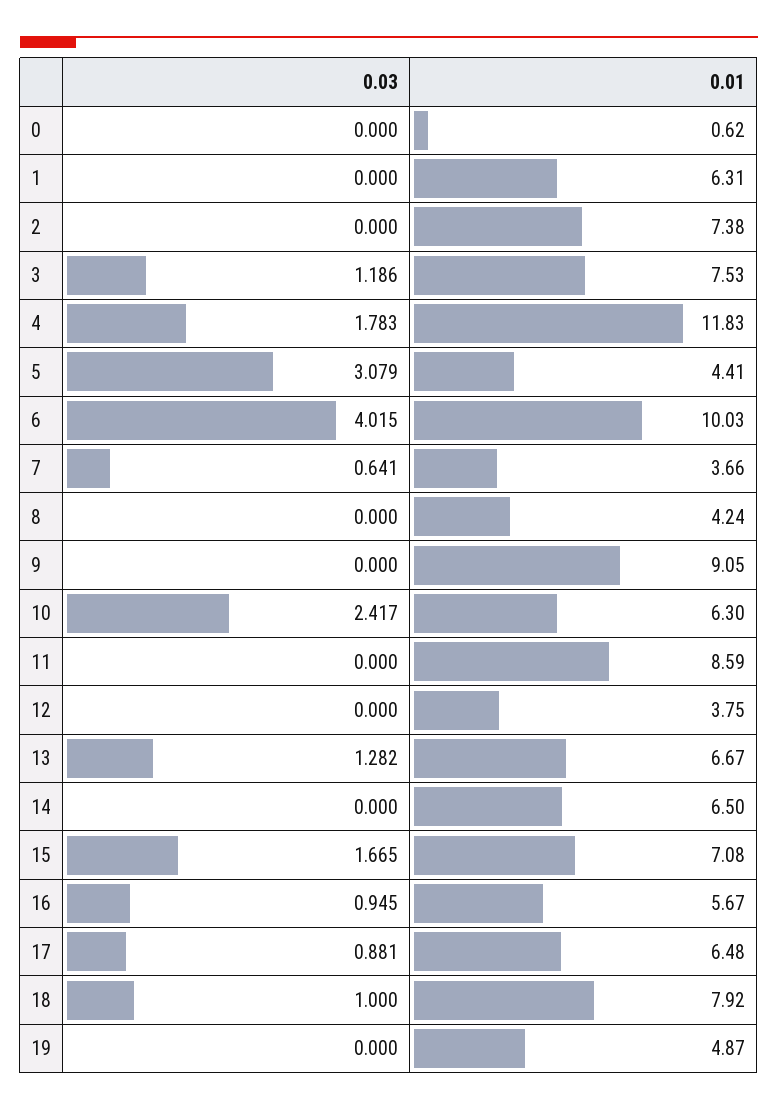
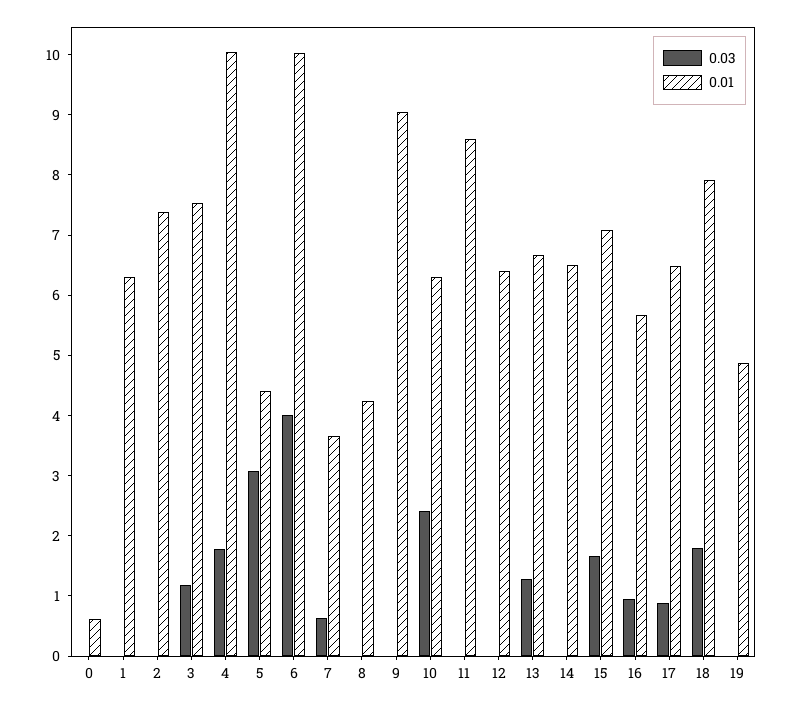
0.01, 4: 11.83 -> 10
0.01, 12: 3.75 -> 6.4
0.03, 18: 1 -> 1.8

